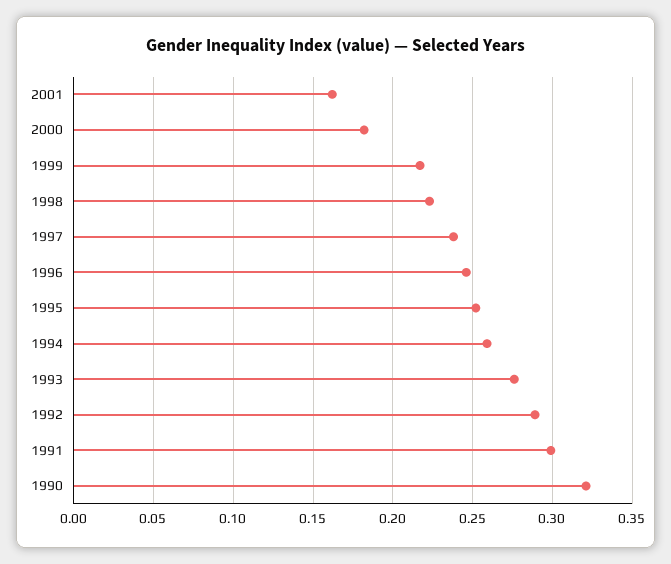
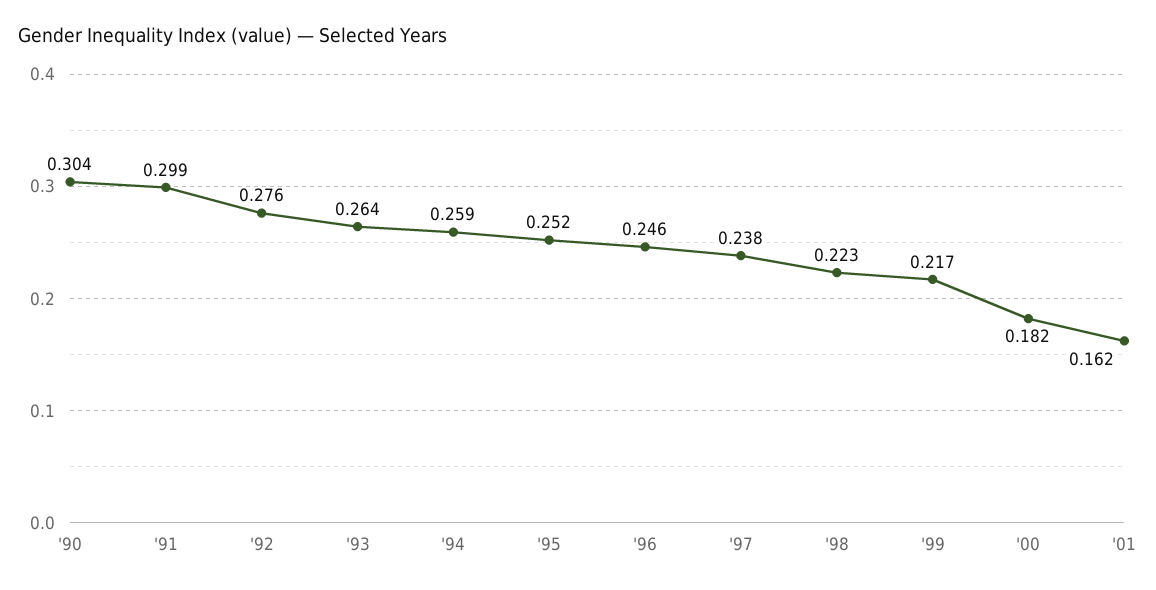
1993: 0.275 -> 0.264
1992: 0.29 -> 0.276
1990: 0.32 -> 0.304

